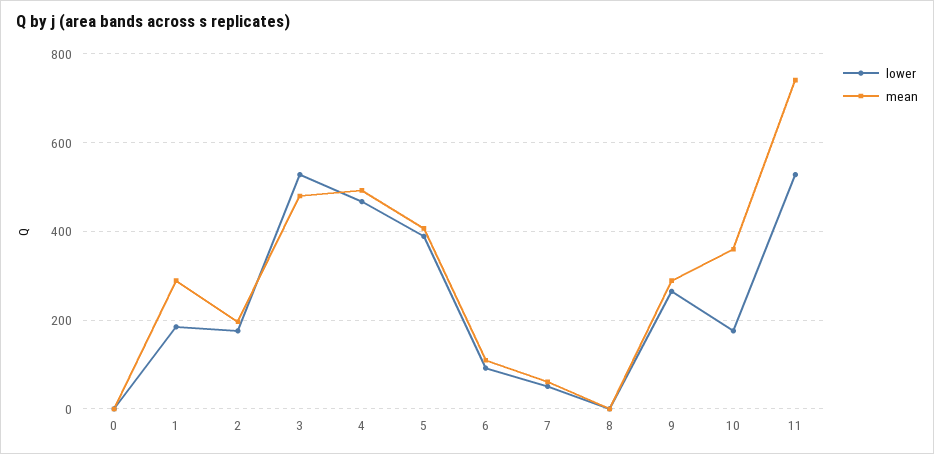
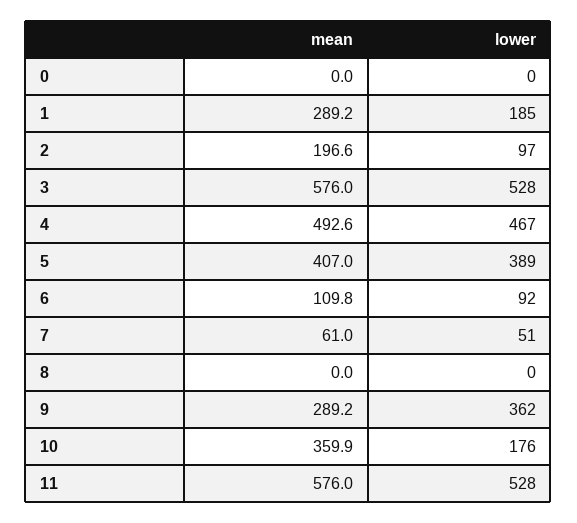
lower, 2: 180 -> 97
mean, 3: 480 -> 576
lower, 9: 260 -> 362
mean, 11: 740 -> 576

